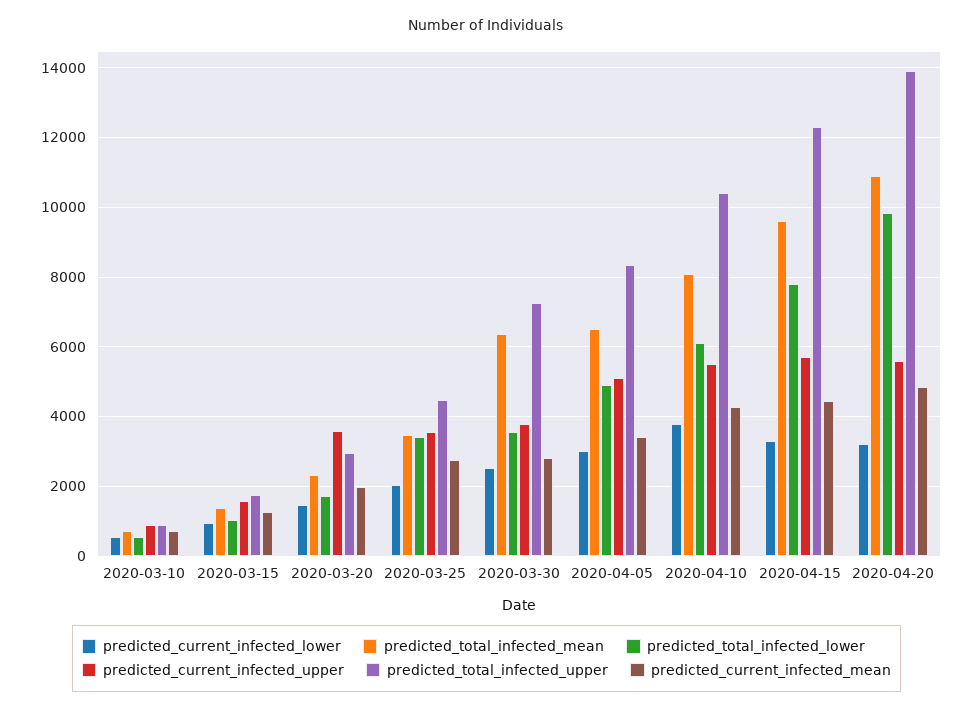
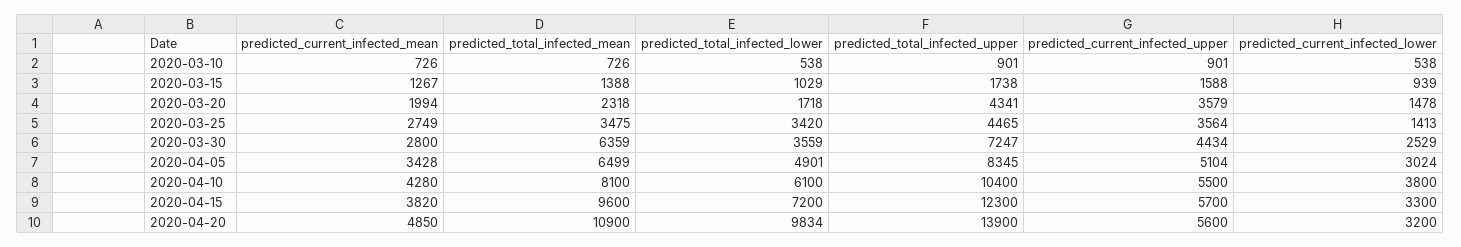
predicted_total_infected_upper, 2020-03-20: 3000 -> 4341
predicted_current_infected_lower, 2020-03-25: 2000 -> 1413
predicted_current_infected_upper, 2020-03-30: 3800 -> 4434
predicted_total_infected_lower, 2020-04-15: 7800 -> 7200
predicted_current_infected_mean, 2020-04-15: 4400 -> 3820

